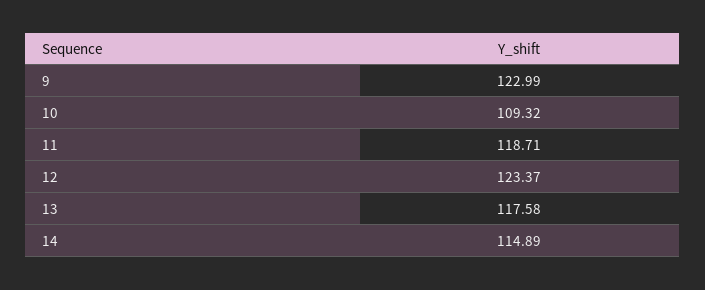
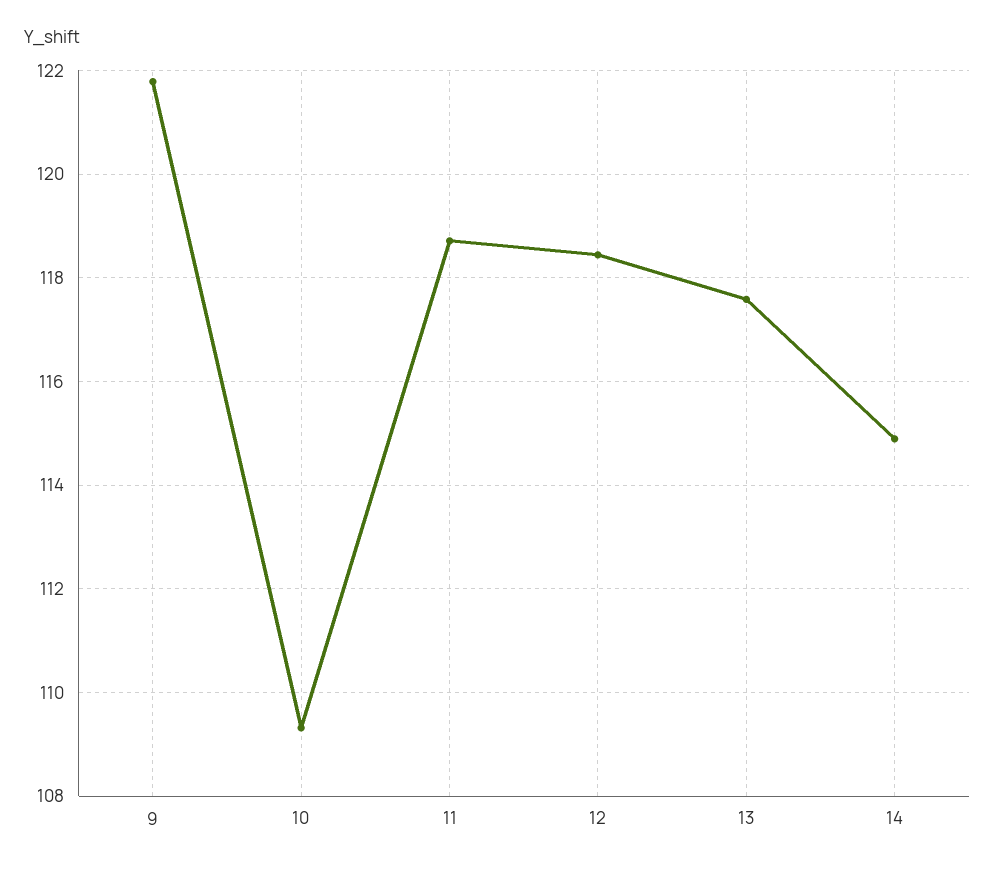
9: 122.99 -> 121.8
12: 123.37 -> 118.4

